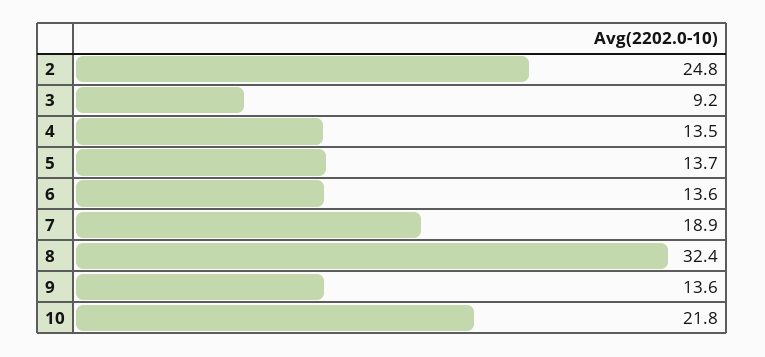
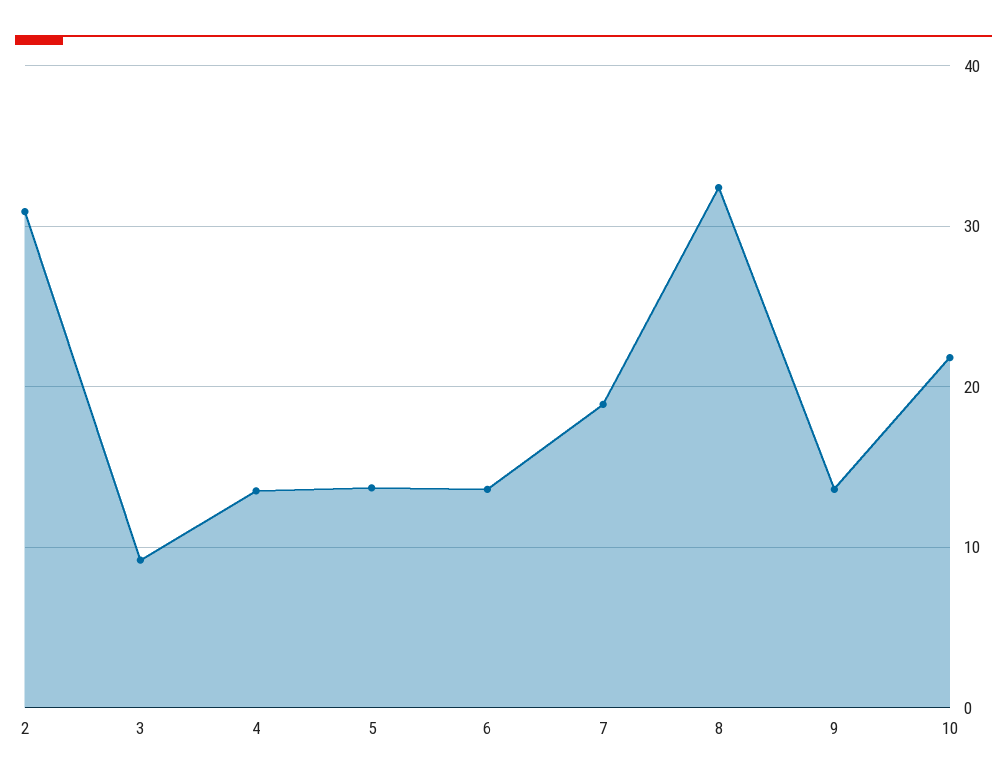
2: 24.8 -> 31

